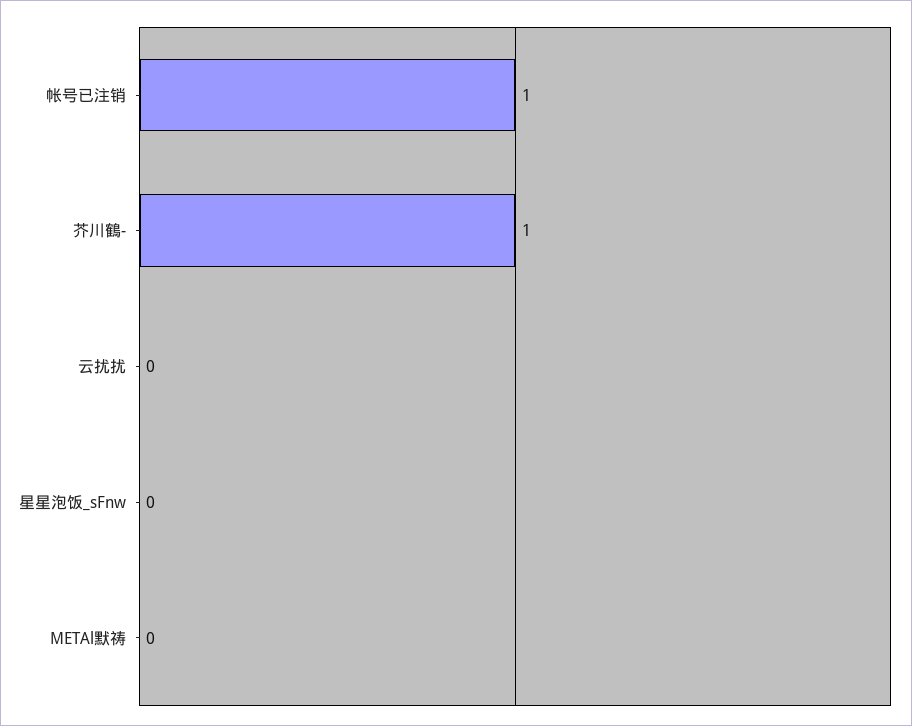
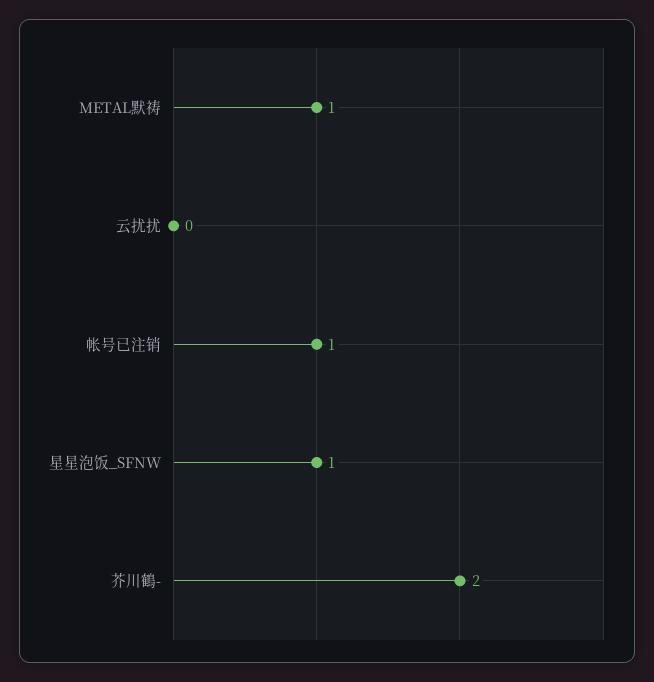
芥川鶴-: 1 -> 2
星星泡饭_sFnw: 0 -> 1
METAl默祷: 0 -> 1

